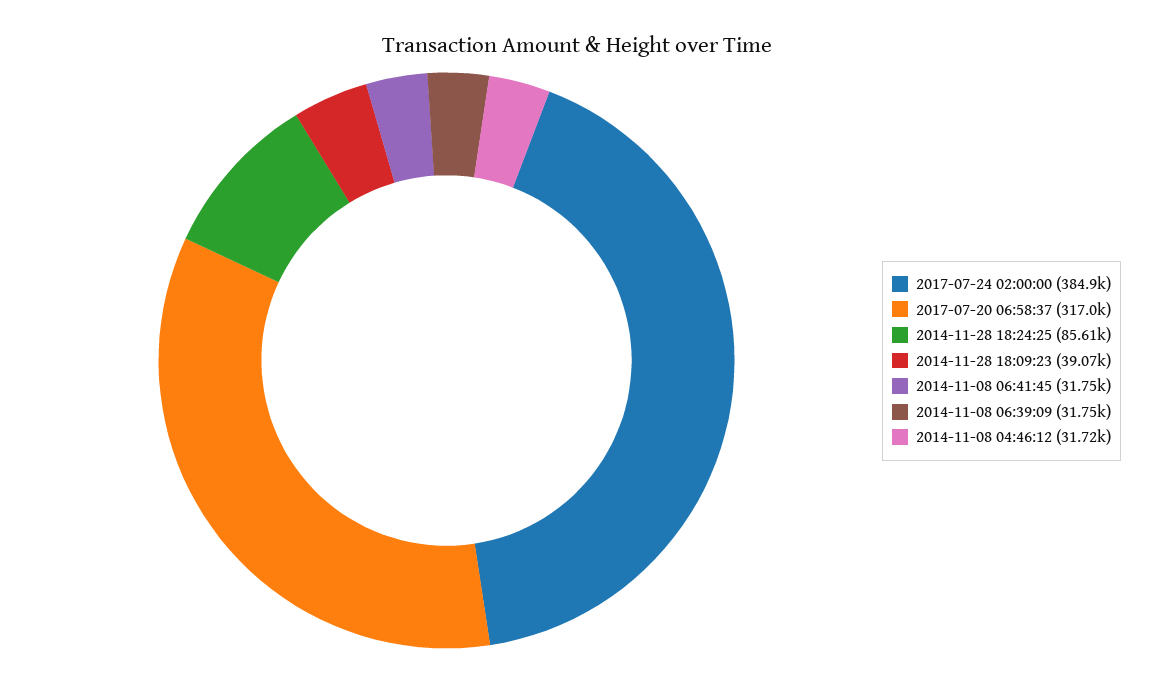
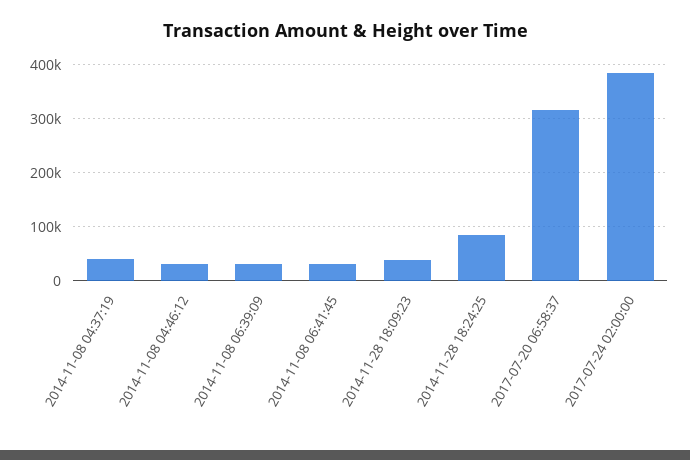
2014-11-08 04:37:19: none -> 40000

